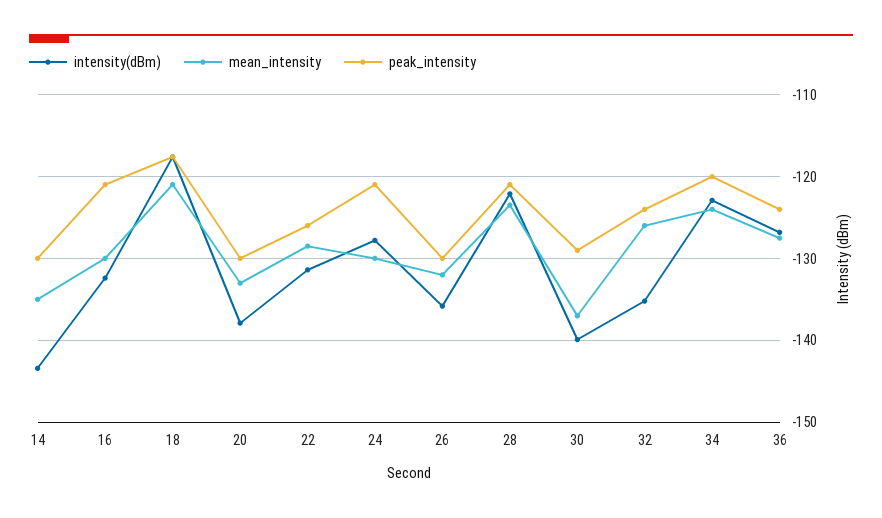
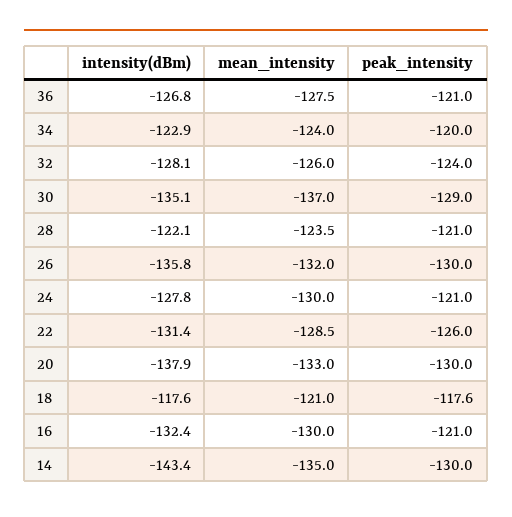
intensity(dBm), 30: -140 -> -135.1
intensity(dBm), 32: -135 -> -128.1
peak_intensity, 36: -124 -> -121

